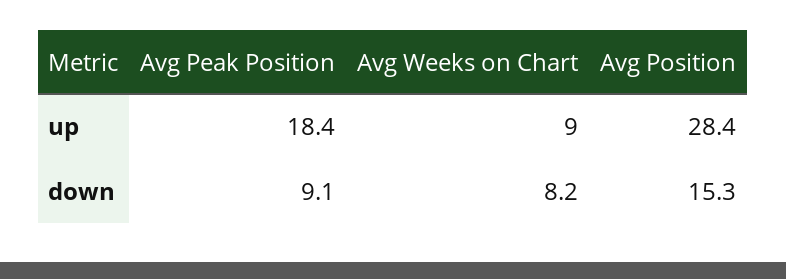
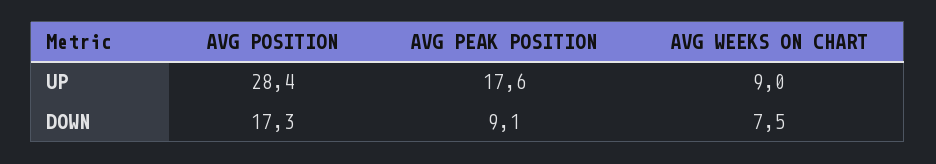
Avg Peak Position, up: 18.4 -> 17.6
Avg Weeks on Chart, down: 8.2 -> 7.5
Avg Position, down: 15.3 -> 17.3

